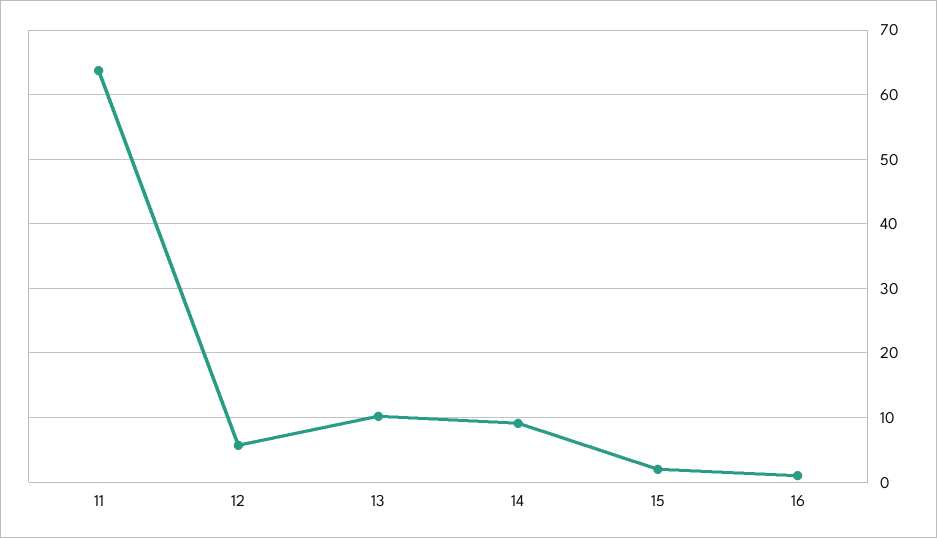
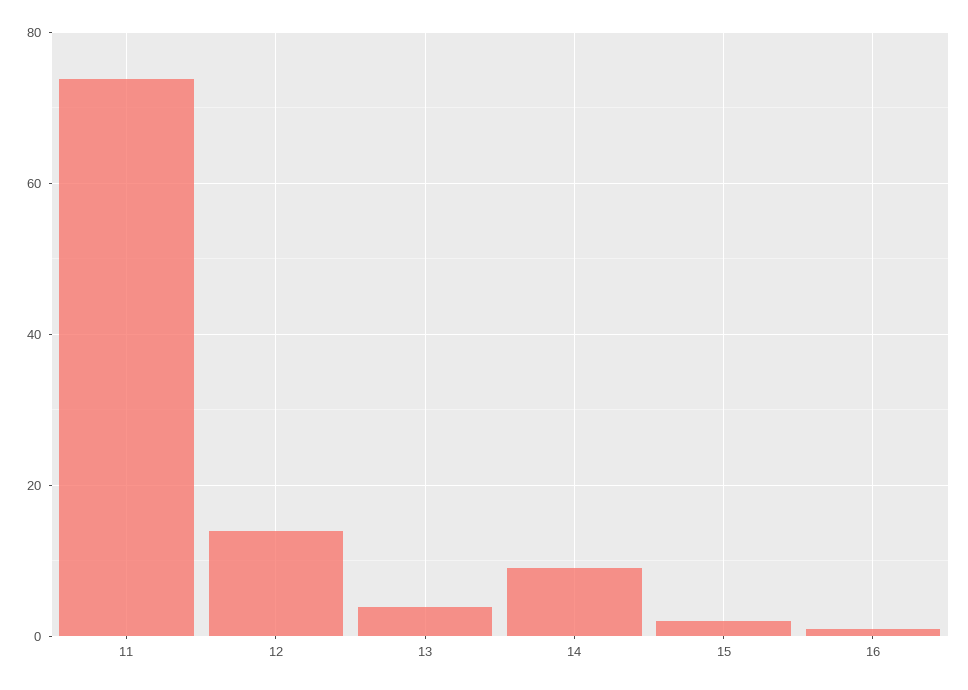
11: 64 -> 74
12: 6 -> 14
13: 10 -> 4

